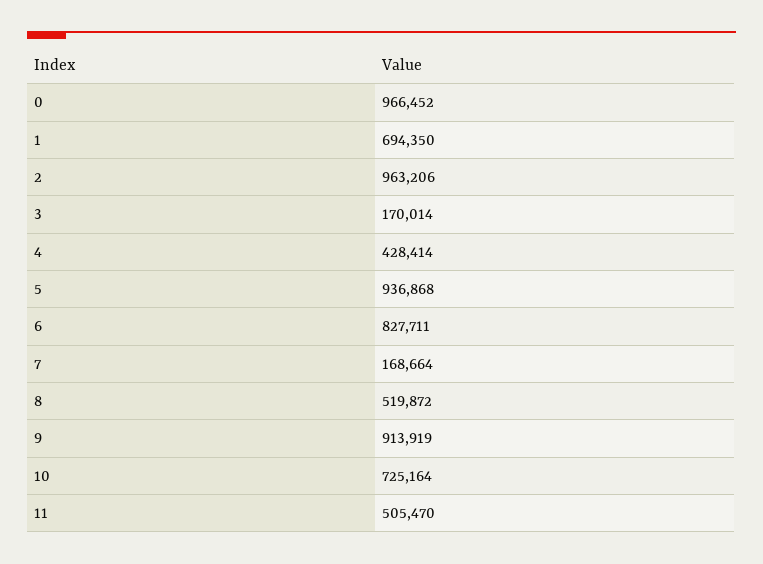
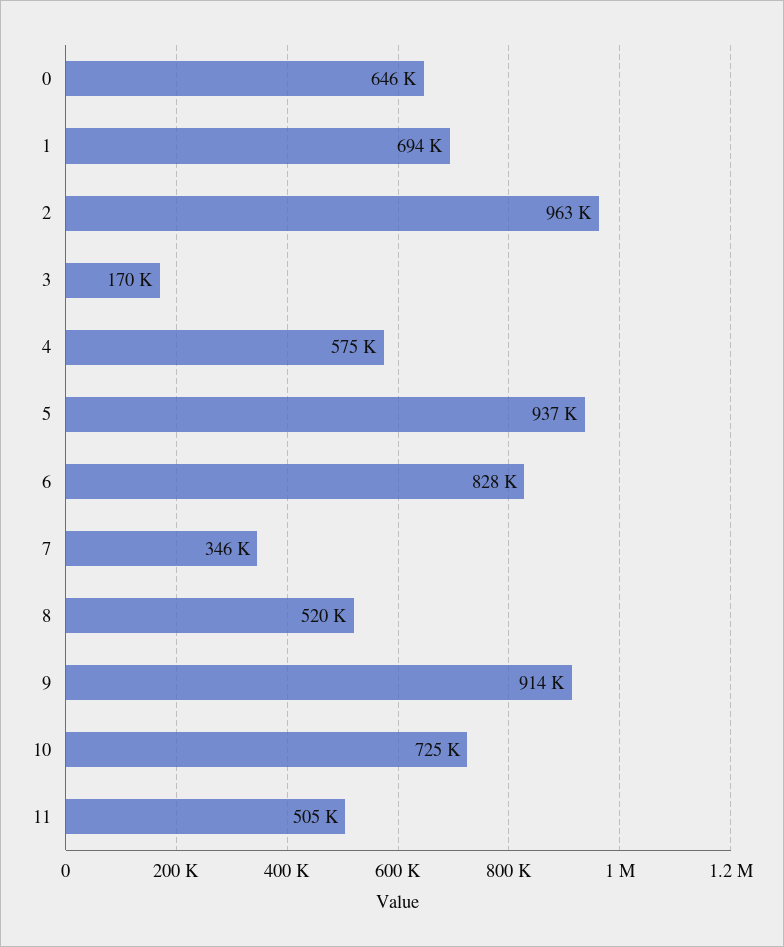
0: 966452 -> 646000
4: 428414 -> 575000
7: 168664 -> 346000

